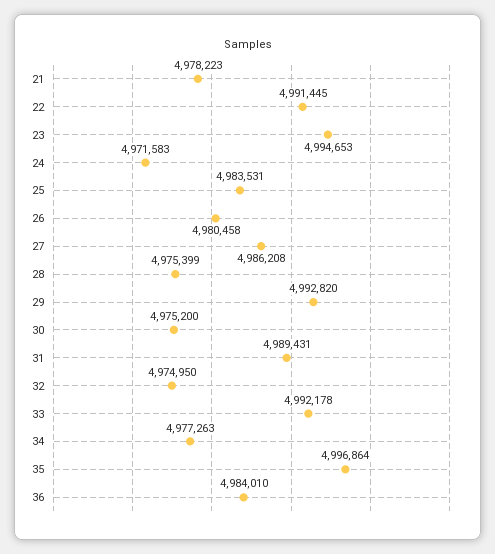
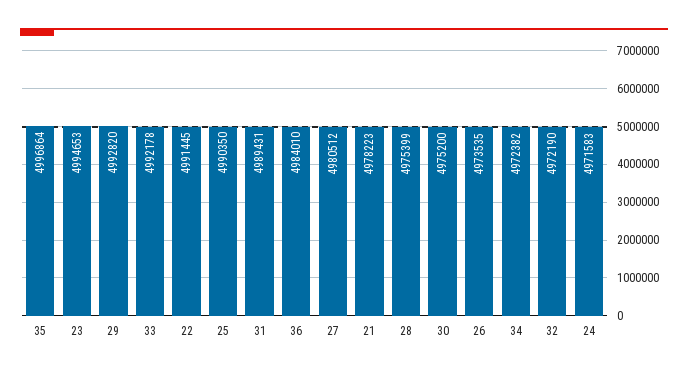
25: 4983531 -> 4990350
26: 4980458 -> 4973535
27: 4986208 -> 4980512
32: 4974950 -> 4972190
34: 4977263 -> 4972382

